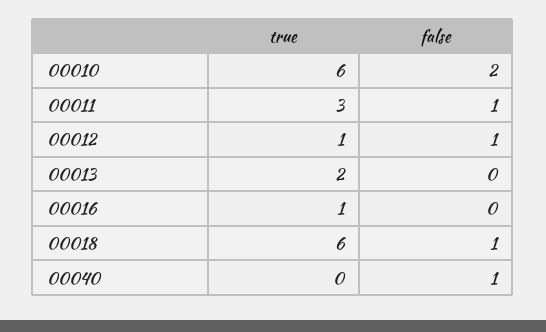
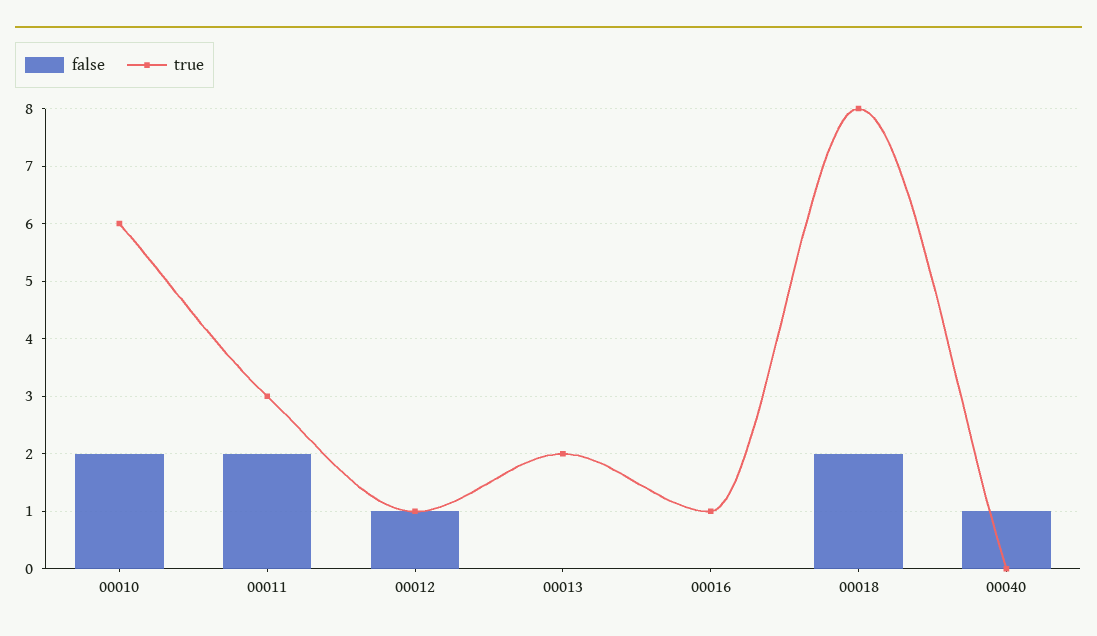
false, 00011: 1 -> 2
true, 00018: 6 -> 8
false, 00018: 1 -> 2

